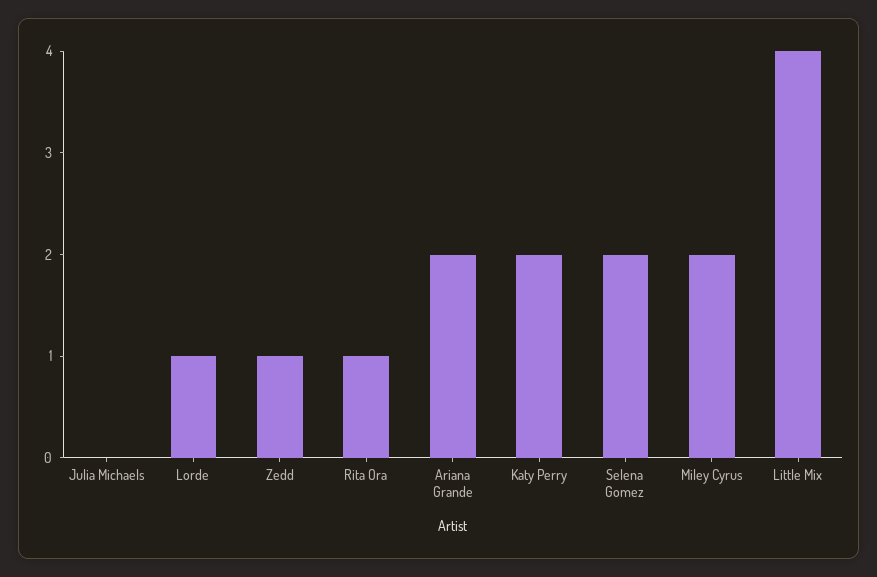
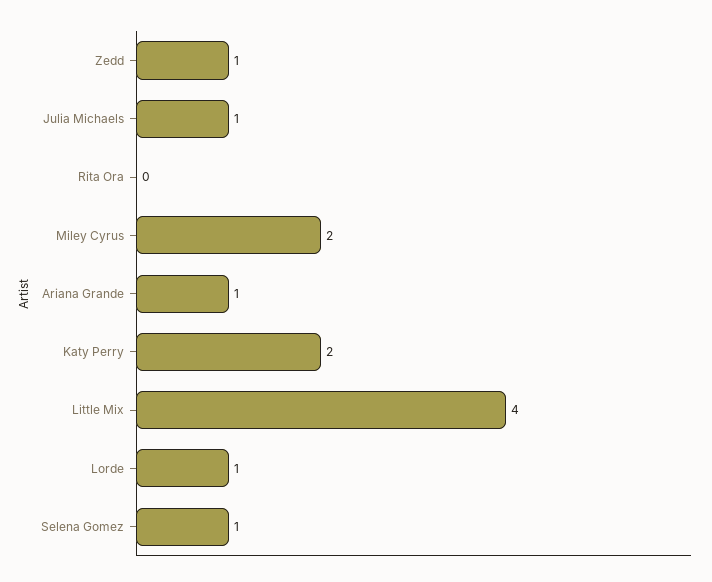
Julia Michaels: 0 -> 1
Rita Ora: 1 -> 0
Ariana Grande: 2 -> 1
Selena Gomez: 2 -> 1

